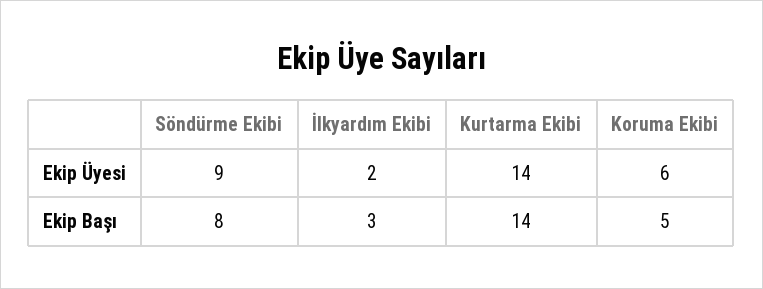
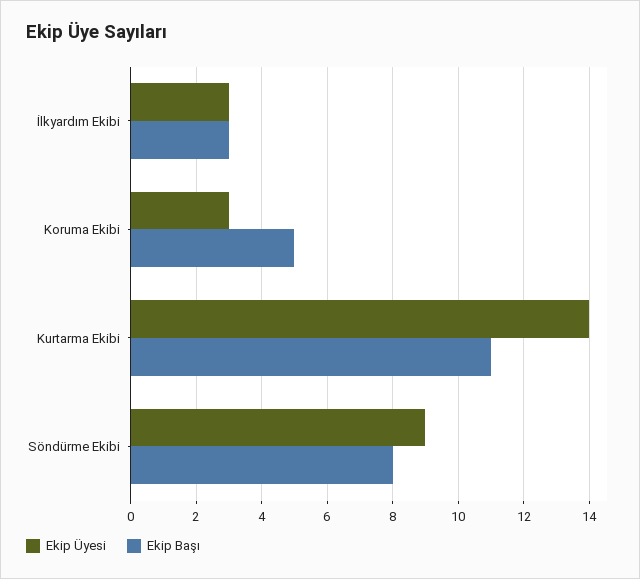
Ekip Üyesi, İlkyardım Ekibi: 2 -> 3
Ekip Üyesi, Koruma Ekibi: 6 -> 3
Ekip Başı, Kurtarma Ekibi: 14 -> 11

